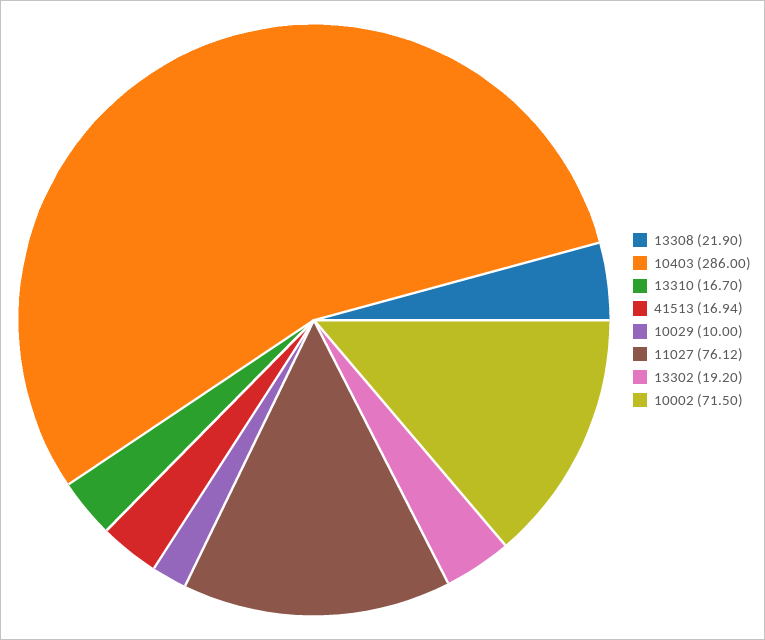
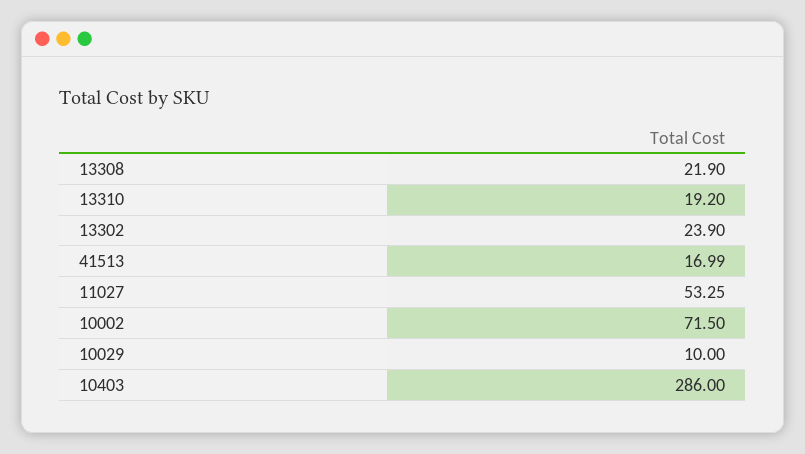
13310: 16.7 -> 19.2
41513: 16.94 -> 16.99
11027: 76.12 -> 53.25
13302: 19.2 -> 23.9

